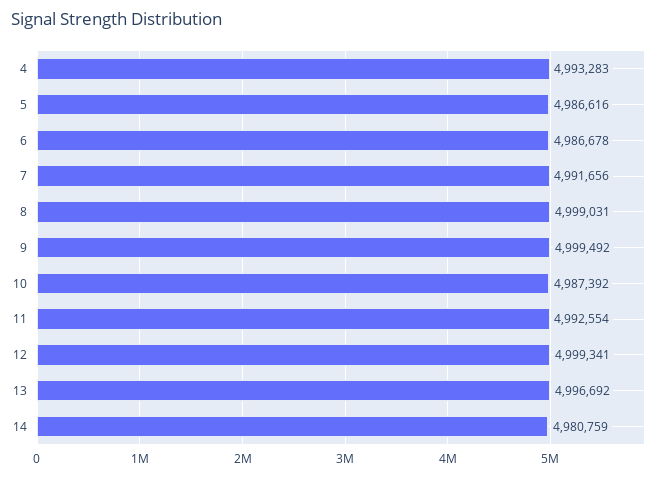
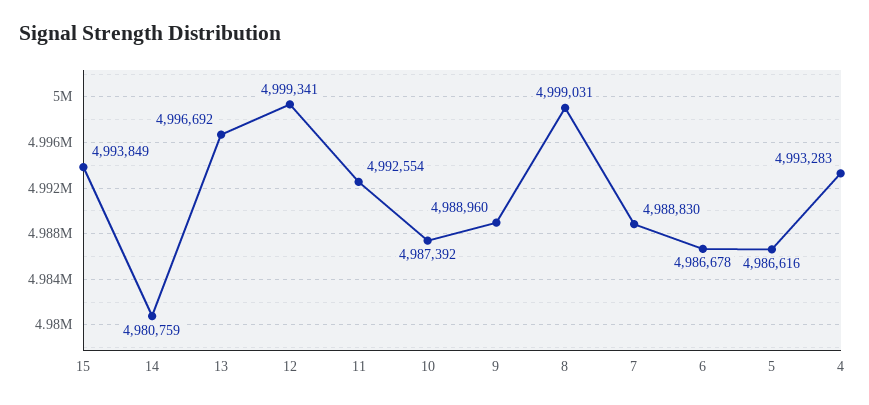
7: 4991656 -> 4988830
9: 4999492 -> 4988960
15: none -> 4993849

